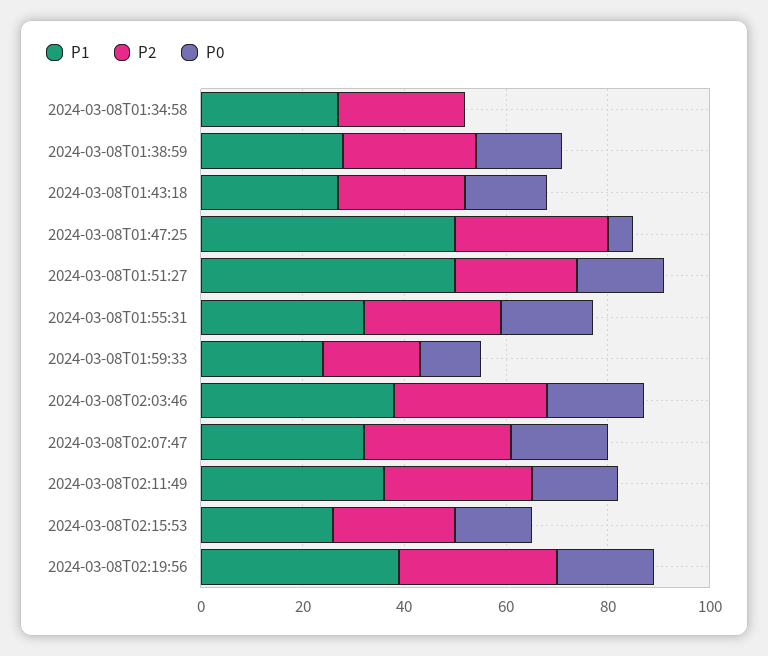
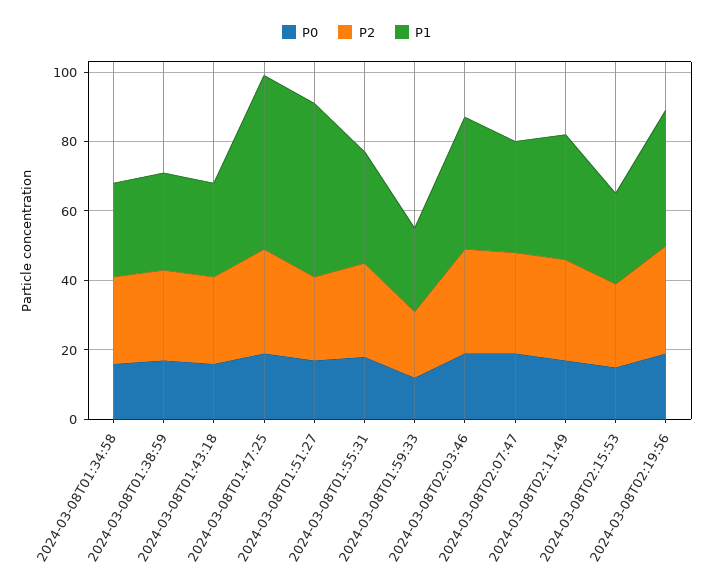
P0, 2024-03-08T01:34:58: 0 -> 15
P0, 2024-03-08T01:47:25: 5 -> 20

